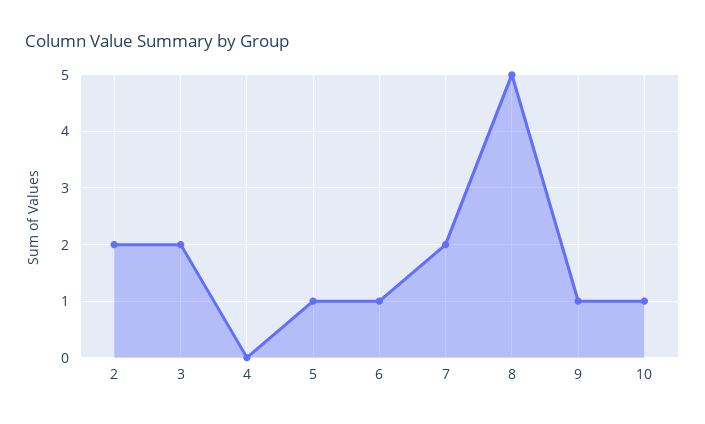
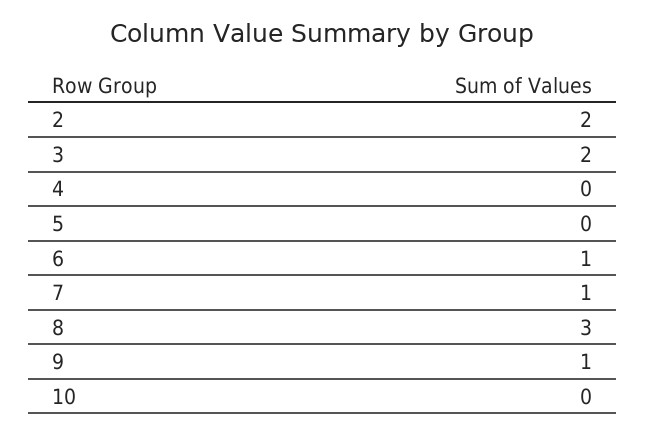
5: 1 -> 0
7: 2 -> 1
8: 5 -> 3
10: 1 -> 0

